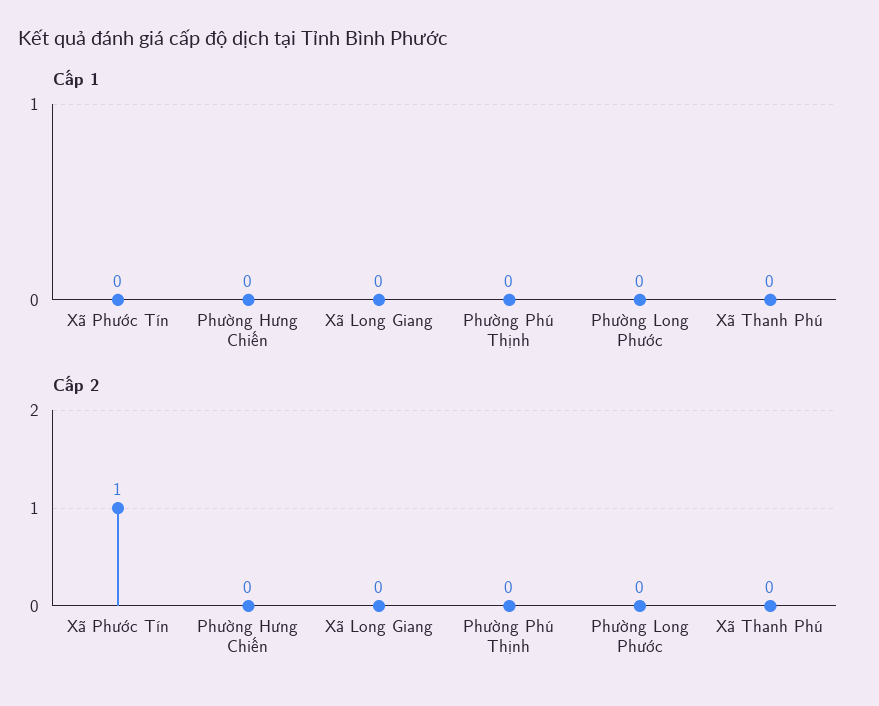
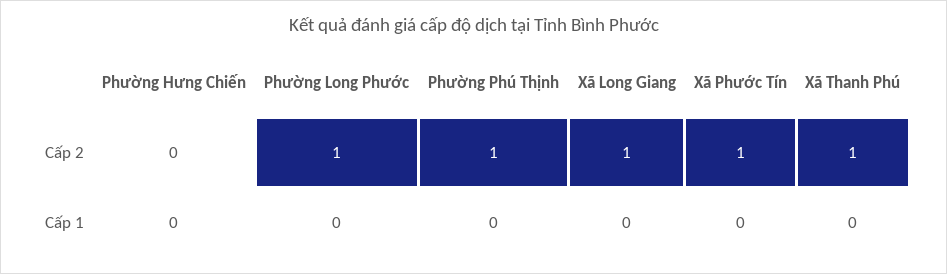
Cấp 2, Xã Long Giang: 0 -> 1
Cấp 2, Phường Phú Thịnh: 0 -> 1
Cấp 2, Phường Long Phước: 0 -> 1
Cấp 2, Xã Thanh Phú: 0 -> 1

